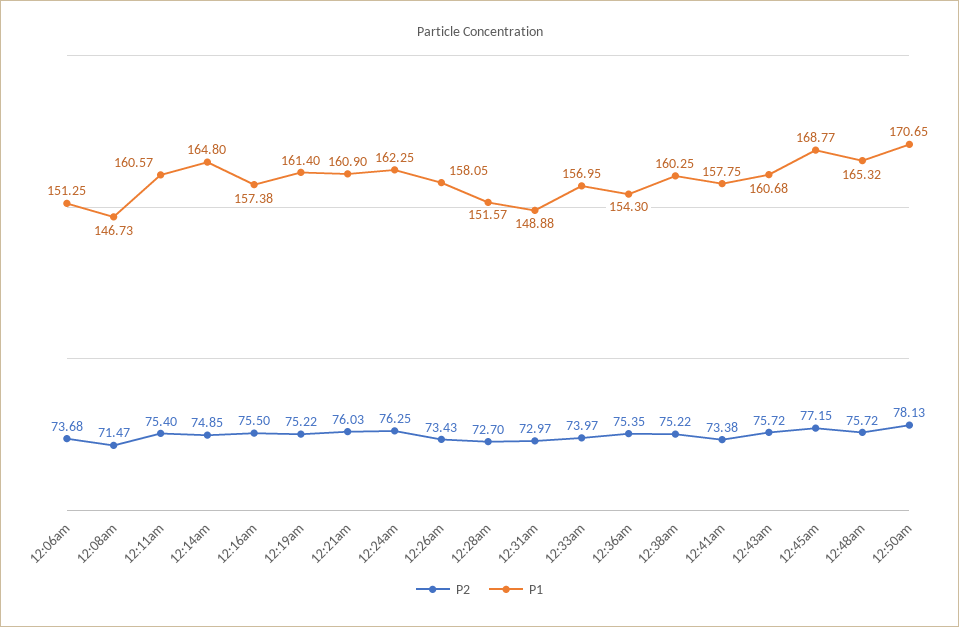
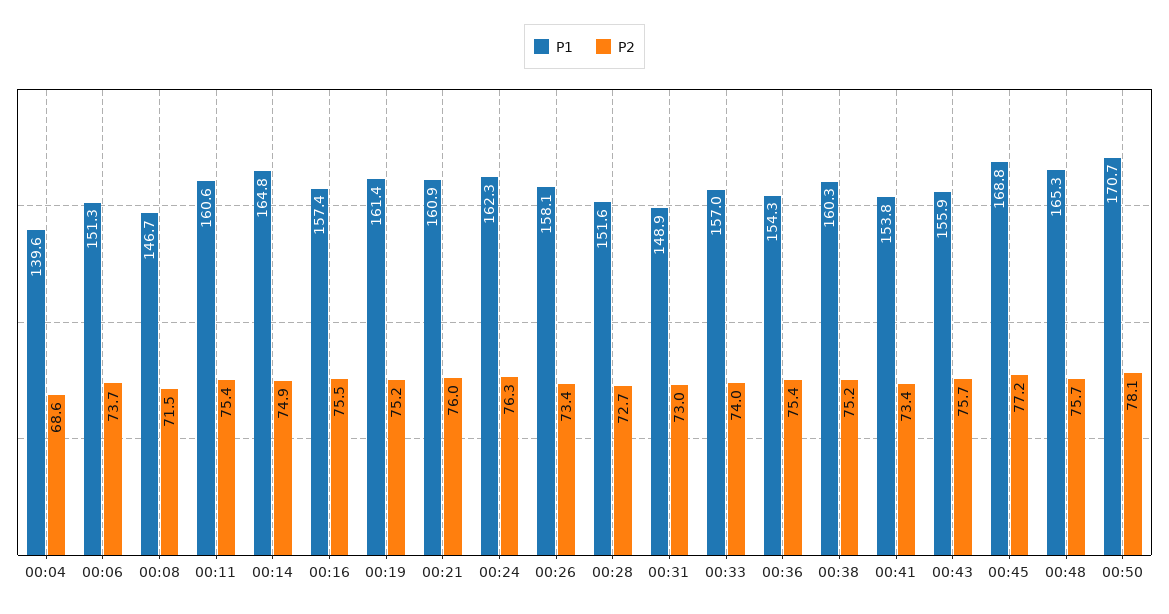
P1, 12:41am: 157.75 -> 153.8
P1, 12:43am: 160.68 -> 155.9
P1, 00:04: none -> 139.6
P2, 00:04: none -> 68.6

